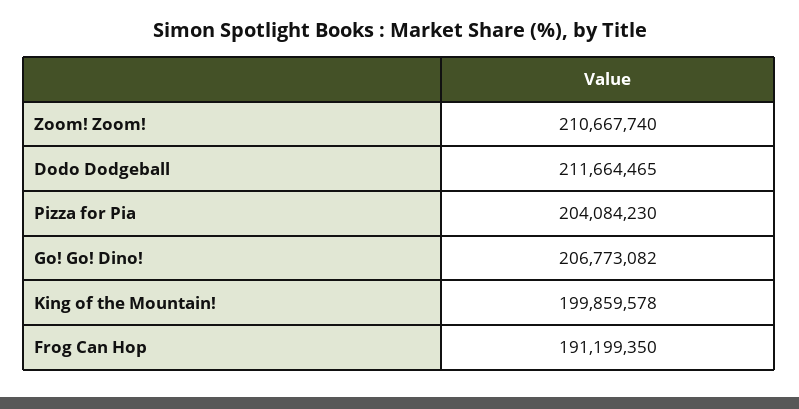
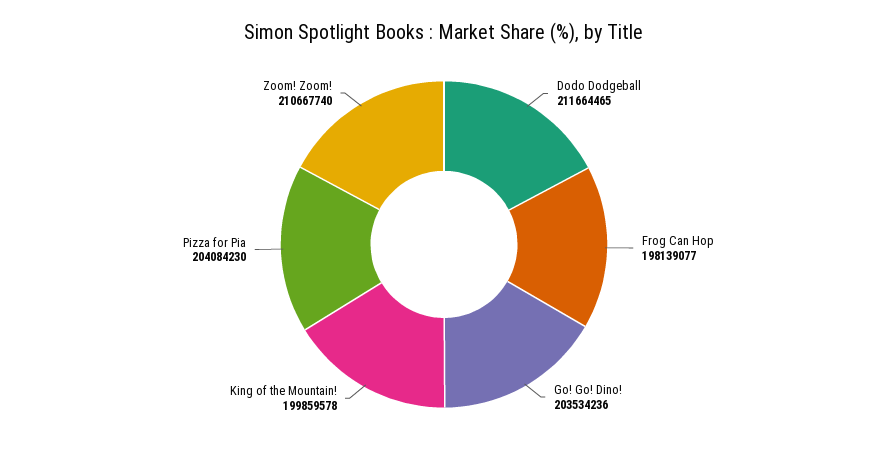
Go! Go! Dino!: 206773082 -> 203534236
Frog Can Hop: 191199350 -> 198139077

